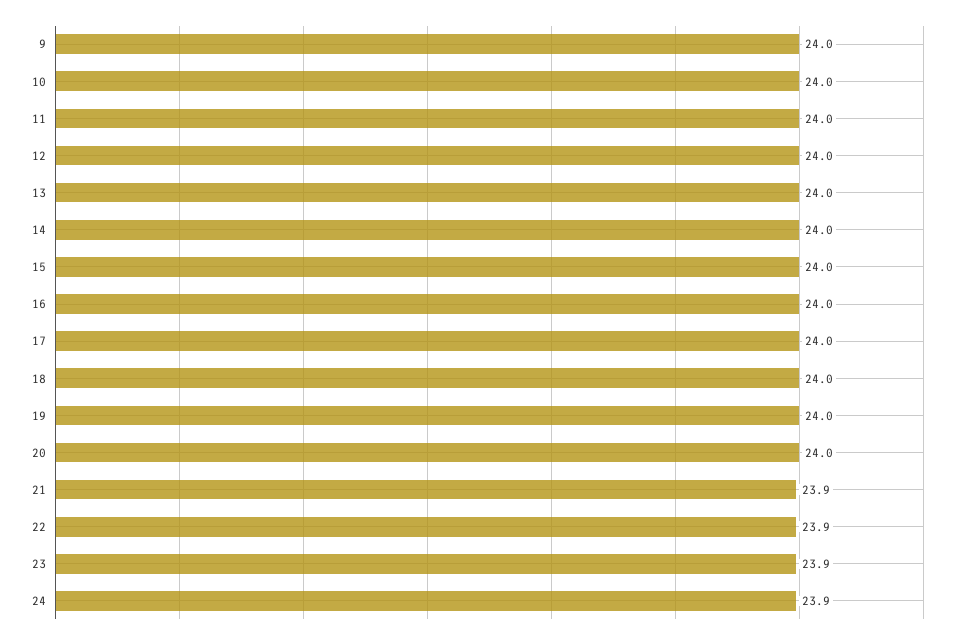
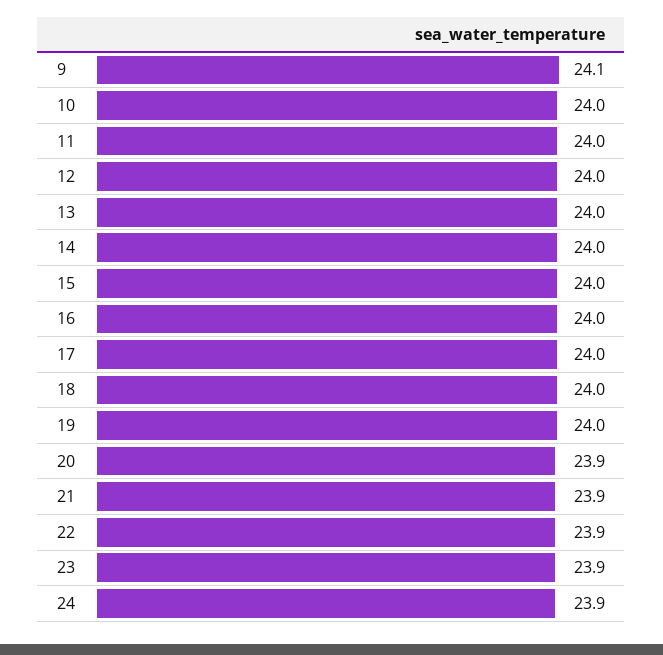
9: 24 -> 24.1
20: 24 -> 23.9

